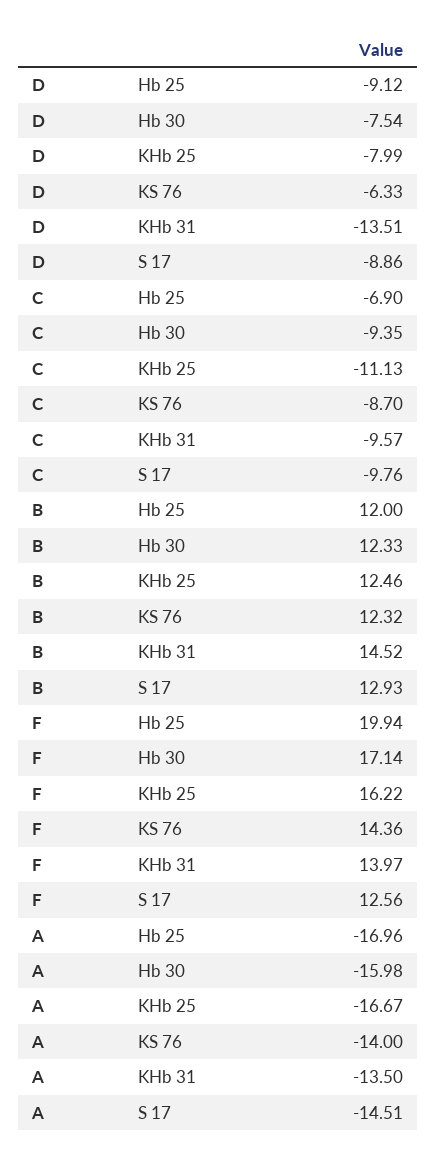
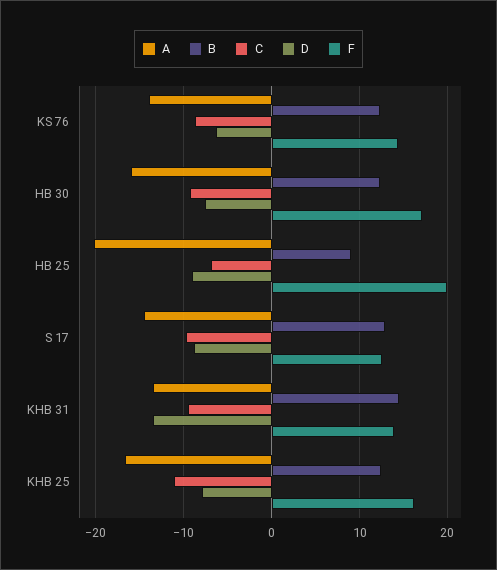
B, Hb 25: 12 -> 9
A, Hb 25: -16.96 -> -20

